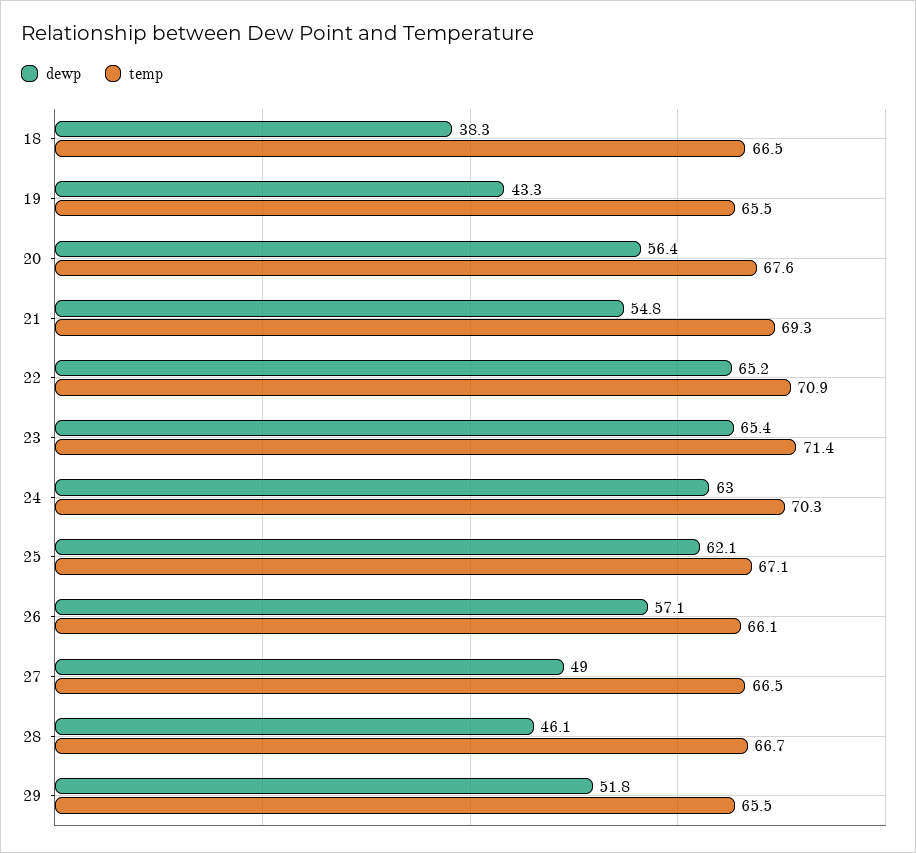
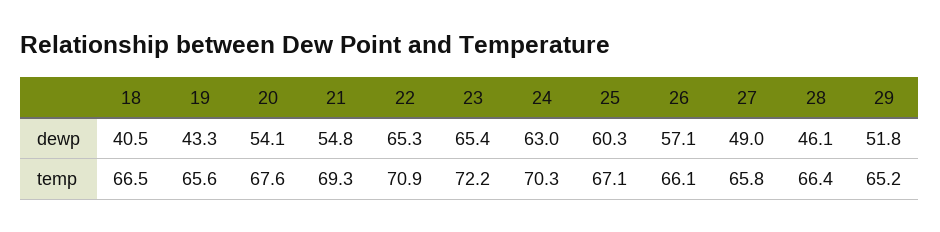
dewp, 18: 38.3 -> 40.5
temp, 19: 65.5 -> 65.6
dewp, 20: 56.4 -> 54.1
dewp, 22: 65.2 -> 65.3
temp, 23: 71.4 -> 72.2
dewp, 25: 62.1 -> 60.3
temp, 27: 66.5 -> 65.8
temp, 28: 66.7 -> 66.4
temp, 29: 65.5 -> 65.2

